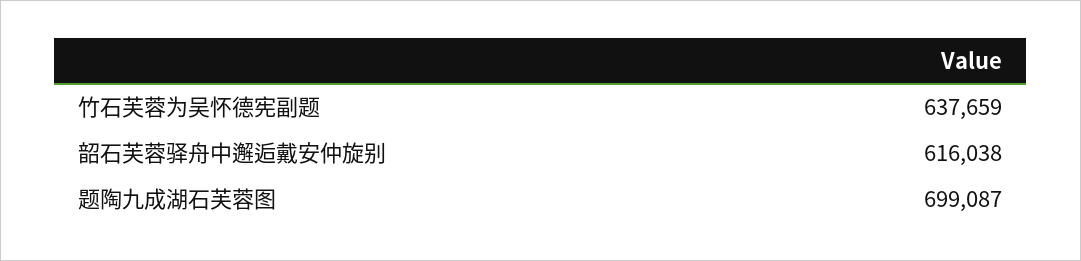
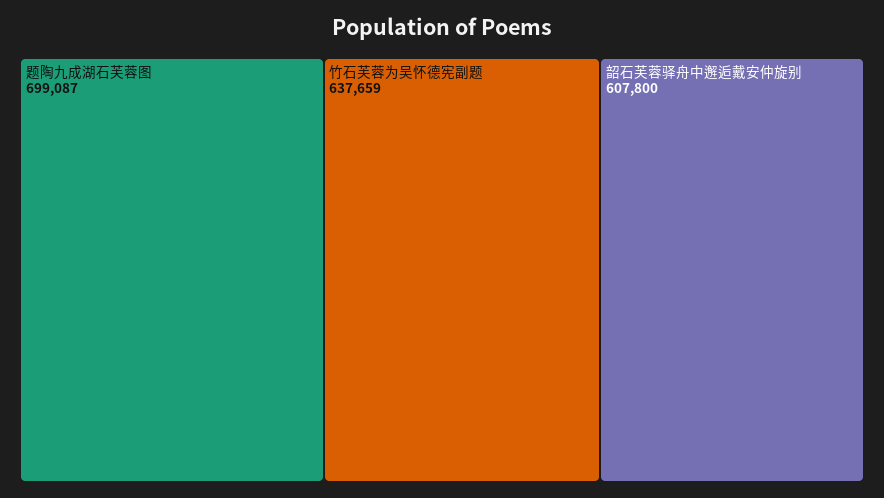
韶石芙蓉驿舟中邂逅戴安仲旋别: 616038 -> 607800

